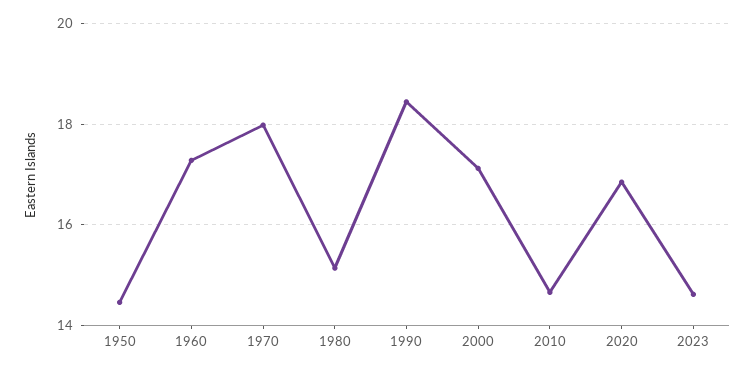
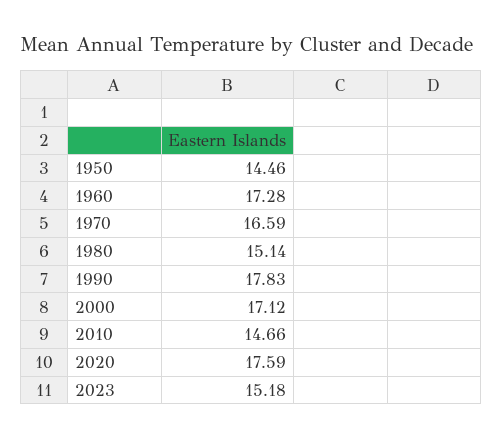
1970: 18 -> 16.59
1990: 18.4 -> 17.83
2020: 16.8 -> 17.59
2023: 14.6 -> 15.18

